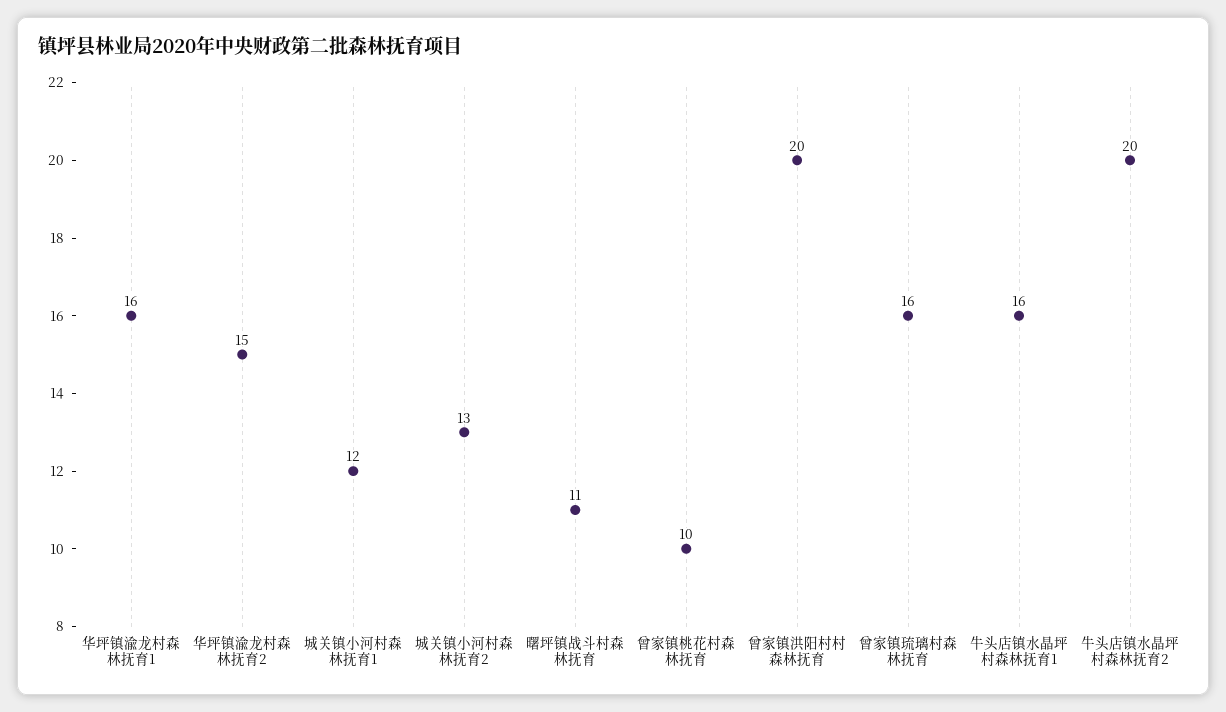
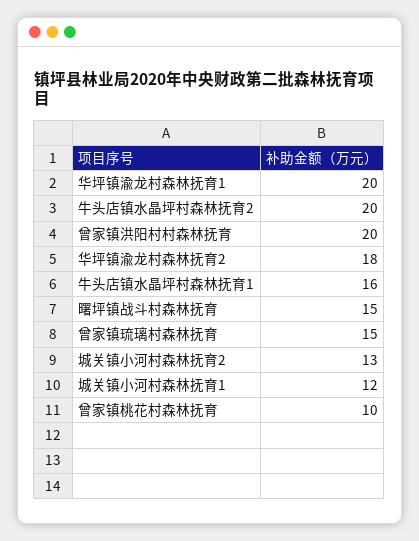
华坪镇渝龙村森林抚育1: 16 -> 20
华坪镇渝龙村森林抚育2: 15 -> 18
曙坪镇战斗村森林抚育: 11 -> 15
曾家镇琉璃村森林抚育: 16 -> 15

